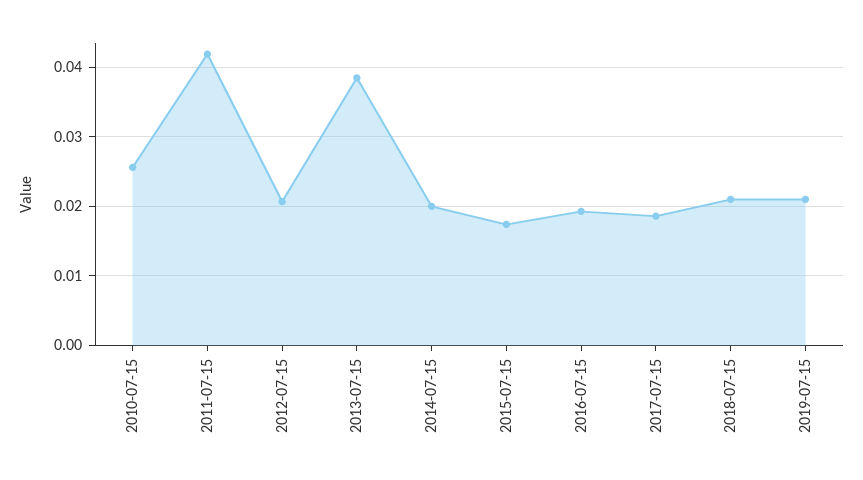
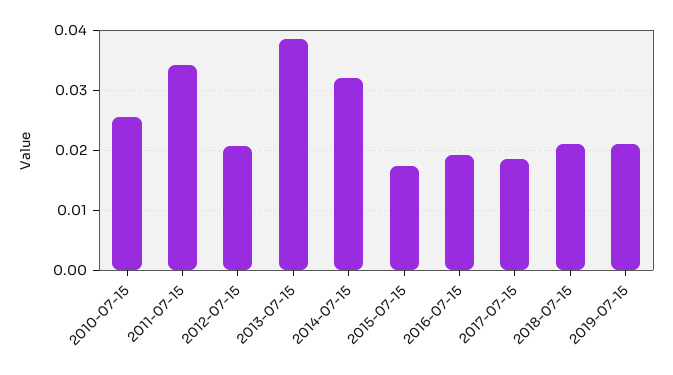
2011-07-15: 0.042 -> 0.034
2014-07-15: 0.02 -> 0.032

